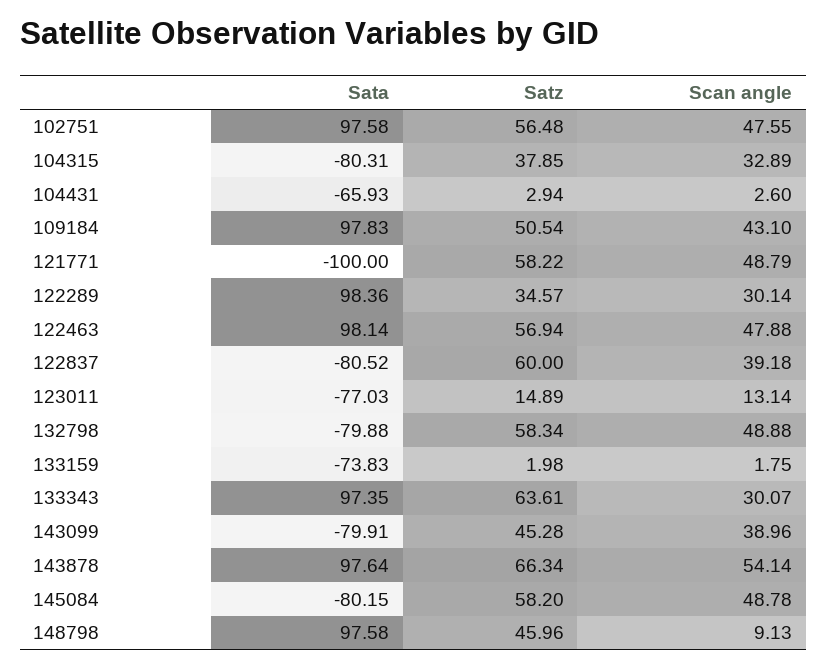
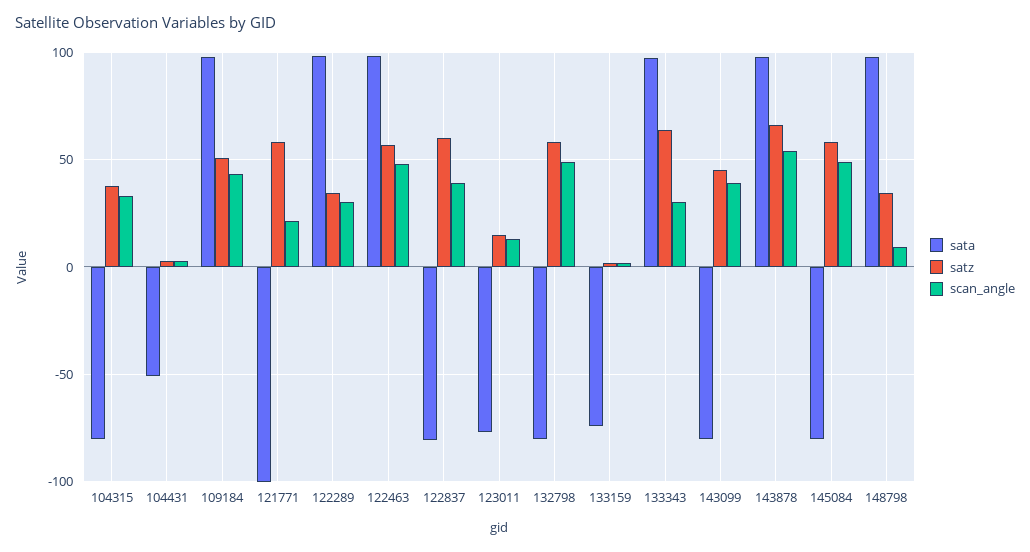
Sata, 102751: 97.58 -> none
Satz, 102751: 56.48 -> none
Scan angle, 102751: 47.55 -> none
Sata, 104431: -65.93 -> -50
Scan angle, 121771: 48.79 -> 20
Satz, 148798: 45.96 -> 35

